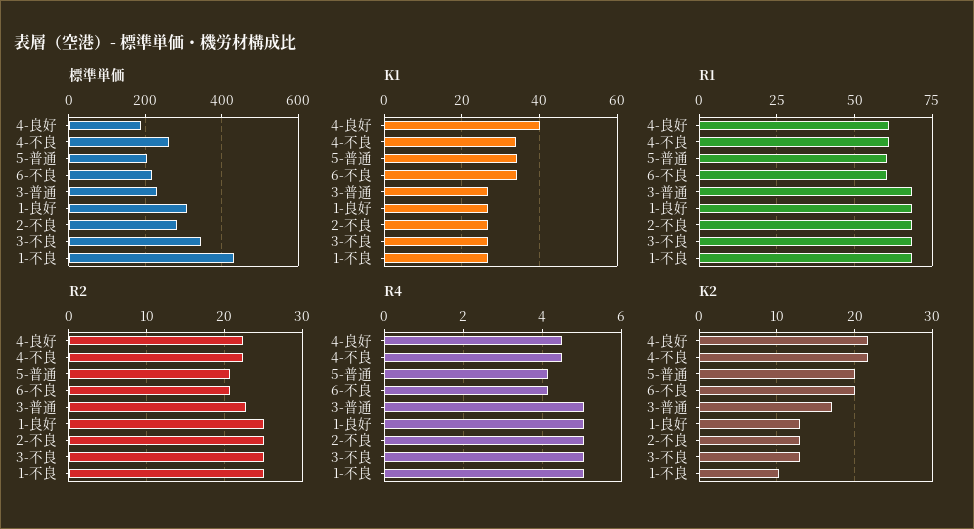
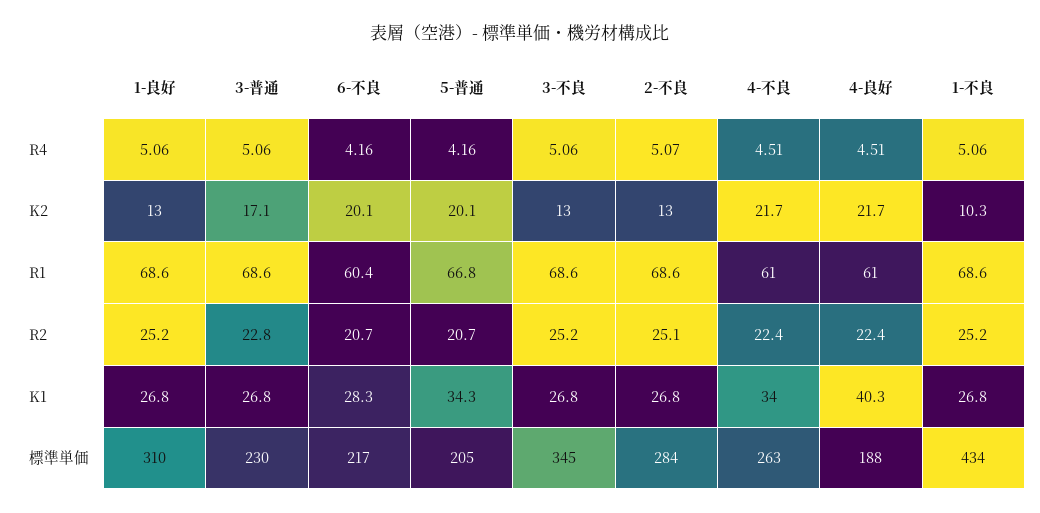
K1, 6-不良: 34 -> 28.3
R1, 5-普通: 60 -> 66.8

